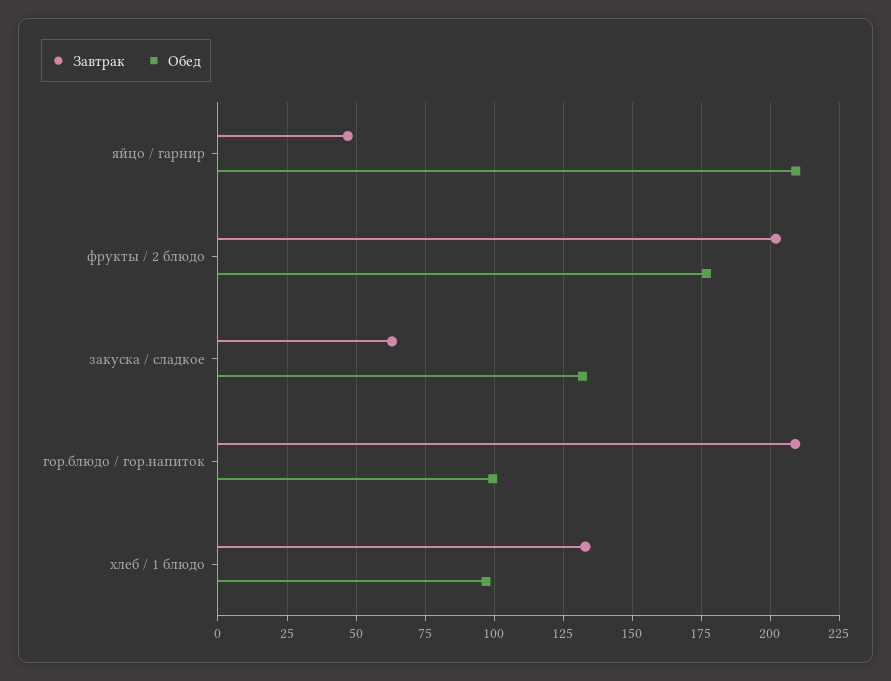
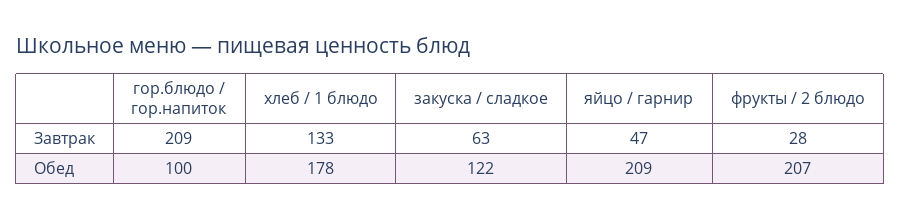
Завтрак, фрукты / 2 блюдо: 202.5 -> 28
Обед, фрукты / 2 блюдо: 177.5 -> 207
Обед, закуска / сладкое: 132.5 -> 122
Обед, хлеб / 1 блюдо: 97.5 -> 178

